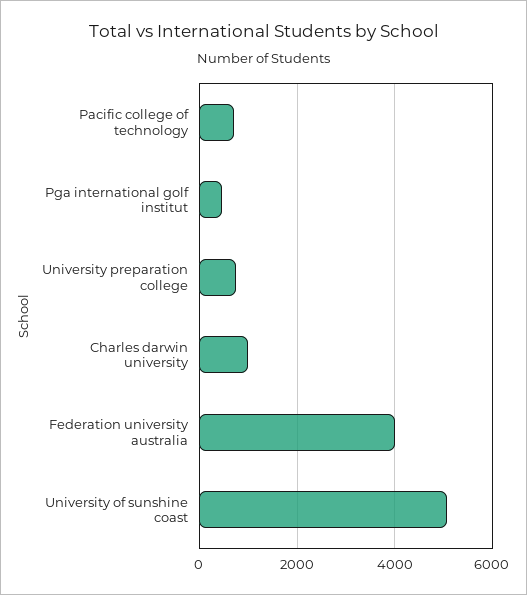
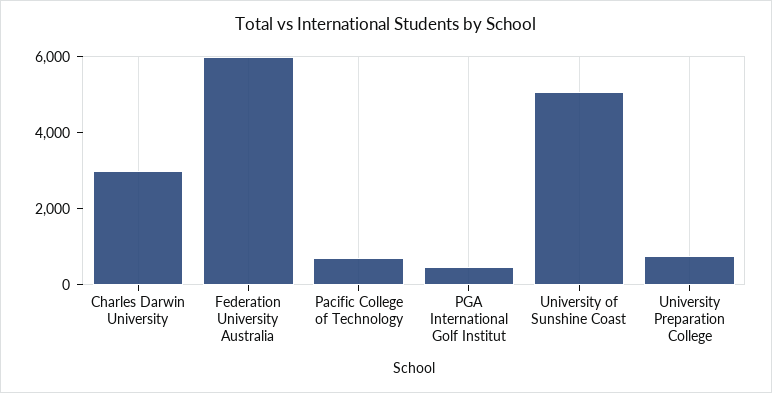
Charles darwin university: 1000 -> 3000
Federation university australia: 4000 -> 6000

